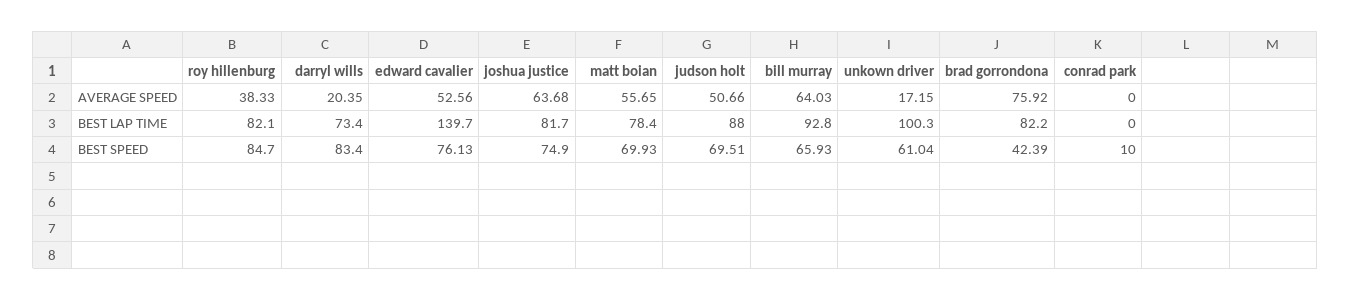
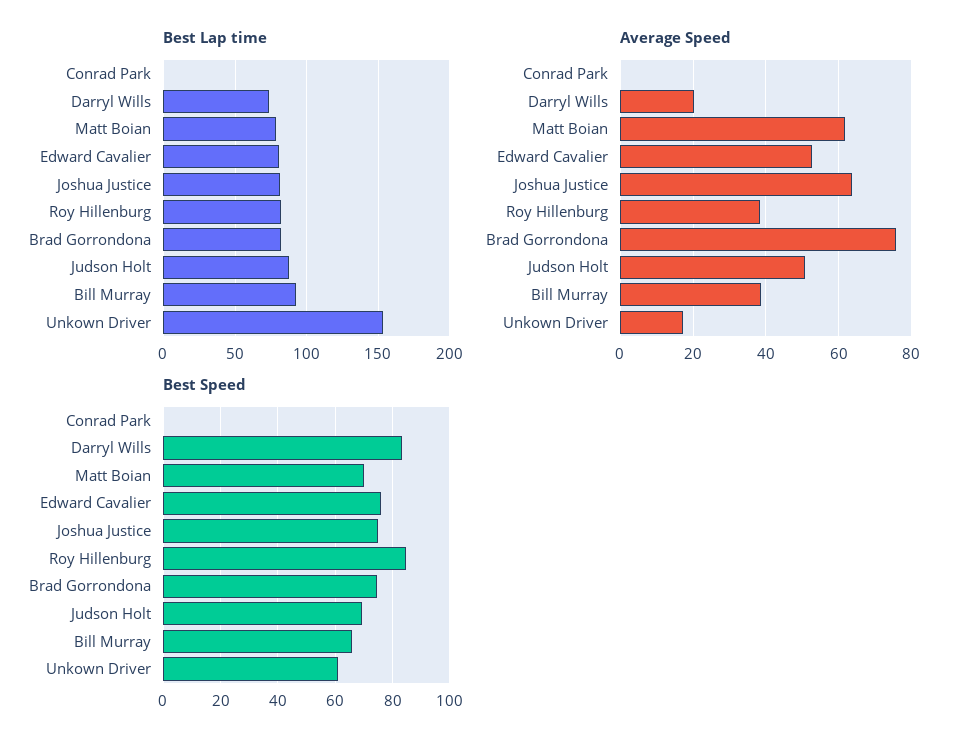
AVERAGE SPEED, matt boian: 55.65 -> 62
AVERAGE SPEED, bill murray: 64.03 -> 38
BEST LAP TIME, edward cavalier: 139.7 -> 80
BEST LAP TIME, unkown driver: 100.3 -> 155
BEST SPEED, brad gorrondona: 42.39 -> 75
BEST SPEED, conrad park: 10 -> 0

